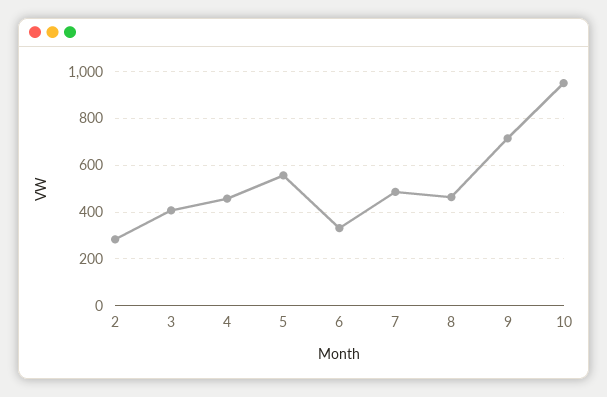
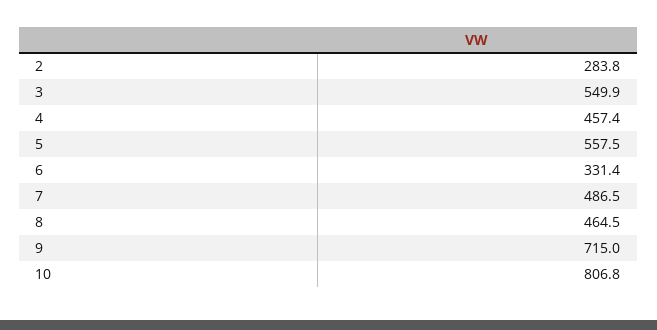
3: 400 -> 549.9
10: 950 -> 806.8

